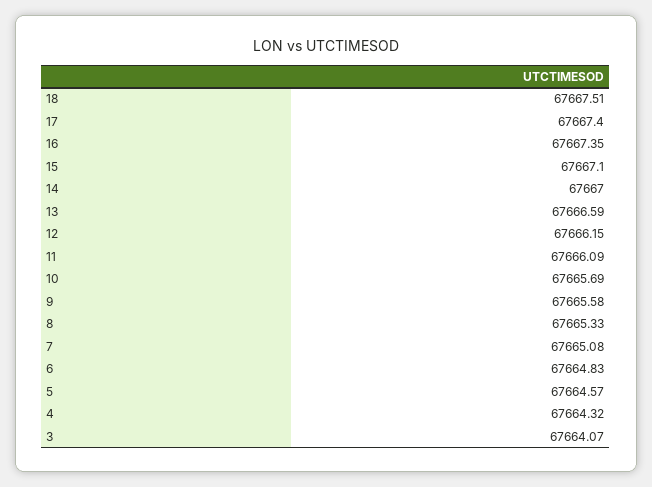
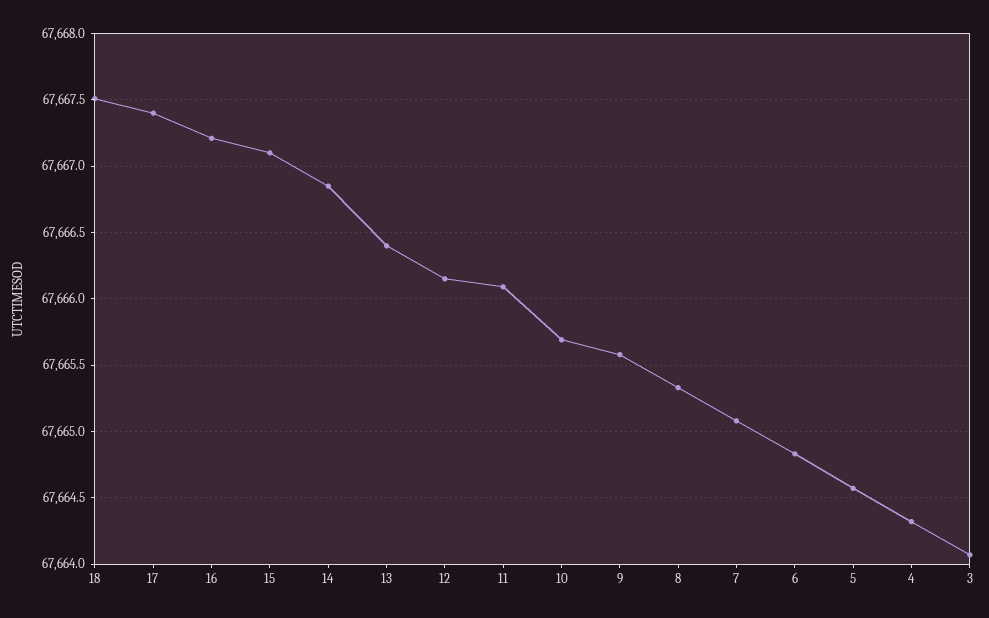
16: 67667.35 -> 67667.2
14: 67667 -> 67666.85
13: 67666.59 -> 67666.4

